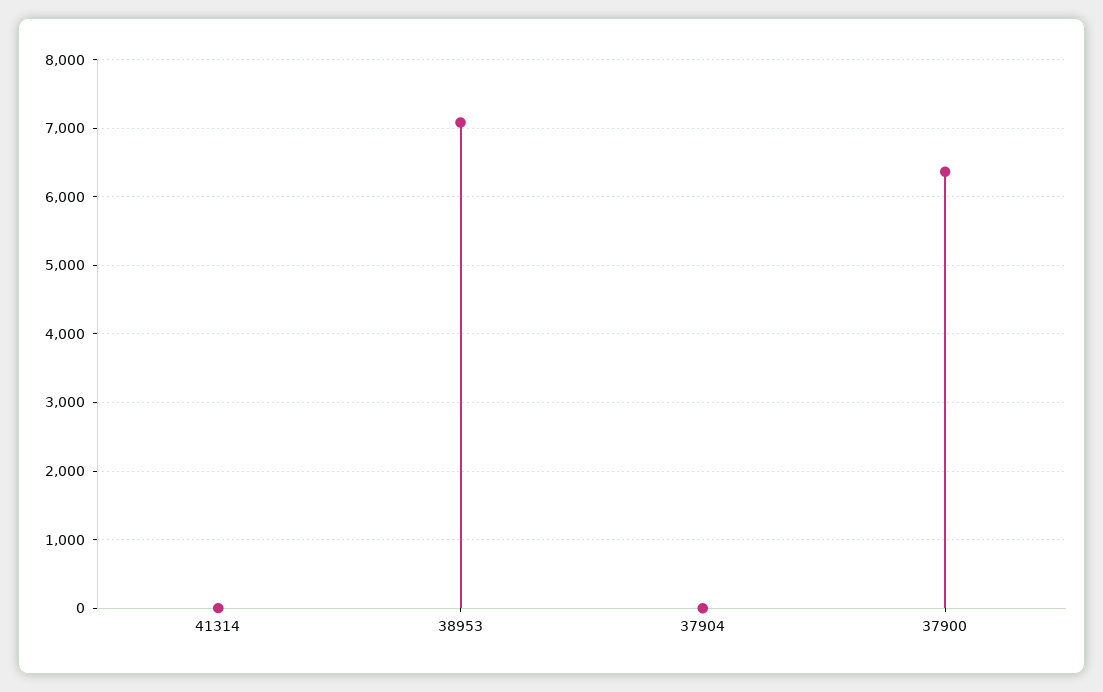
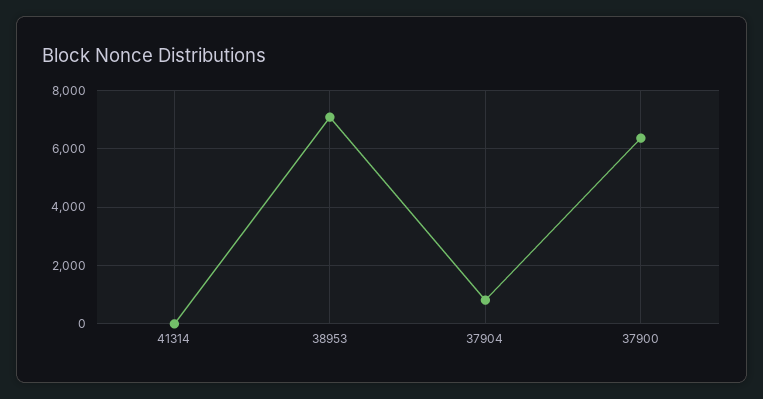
37904: 0 -> 750

